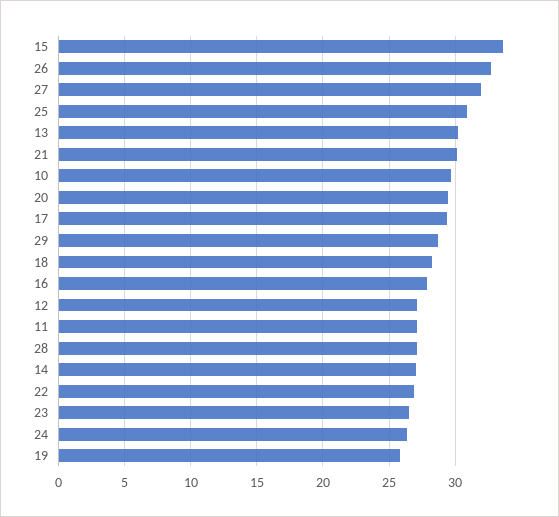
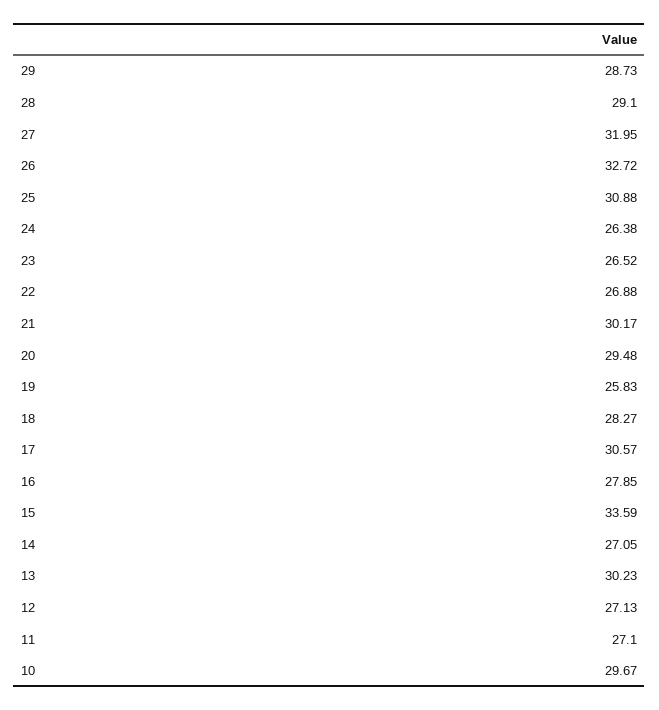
17: 29.5 -> 30.57
28: 27 -> 29.1

